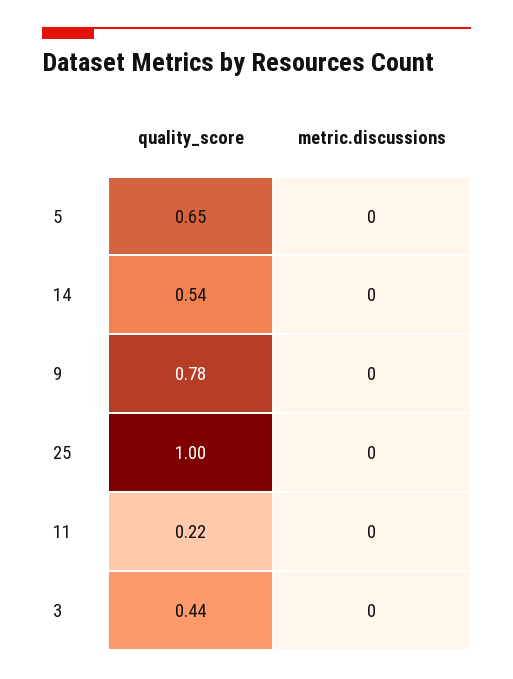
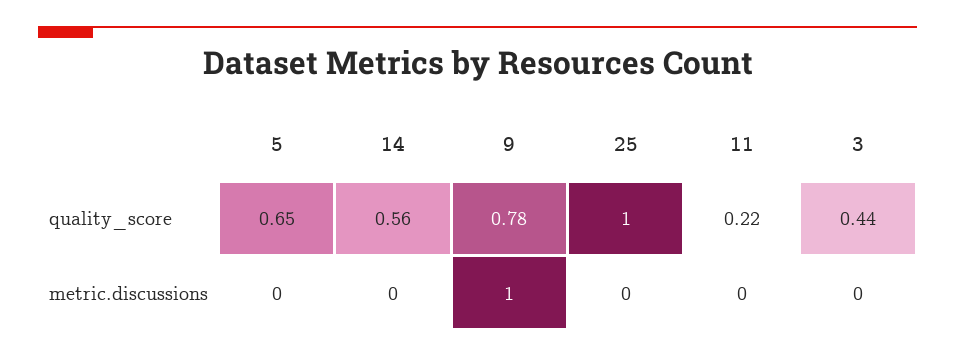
quality_score, 14: 0.54 -> 0.56
metric.discussions, 9: 0 -> 1

